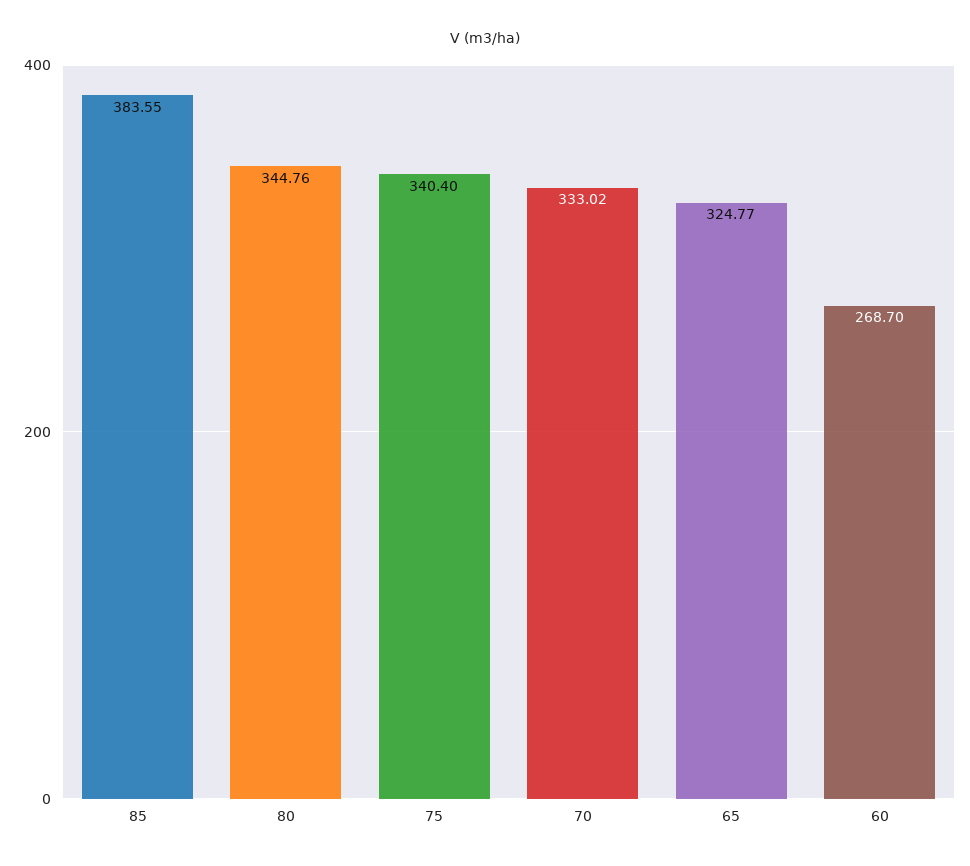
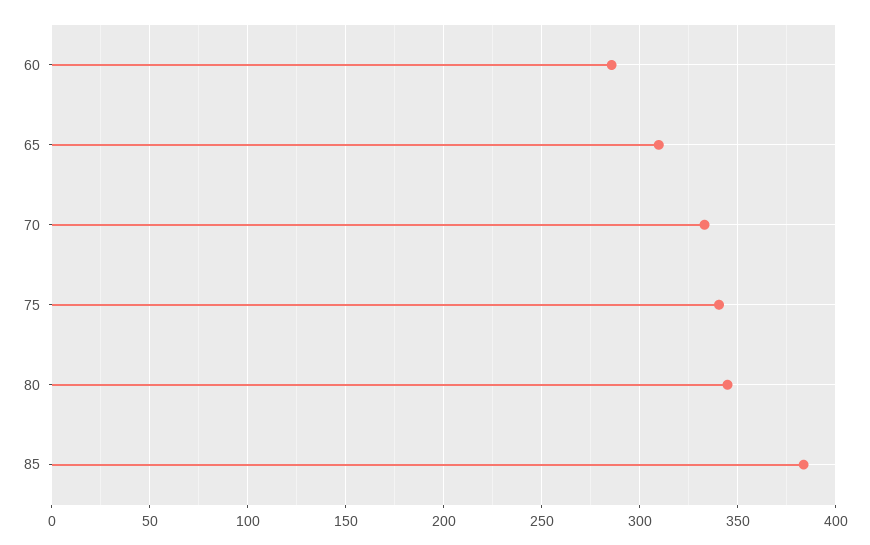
65: 324.77 -> 310
60: 268.7 -> 285

